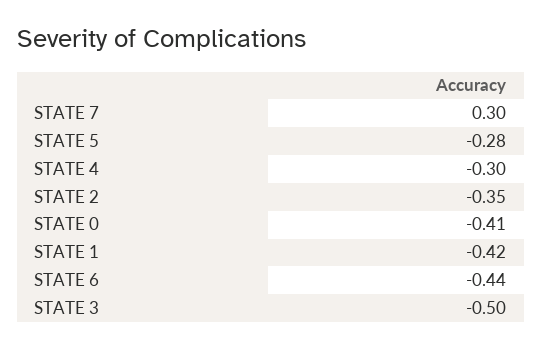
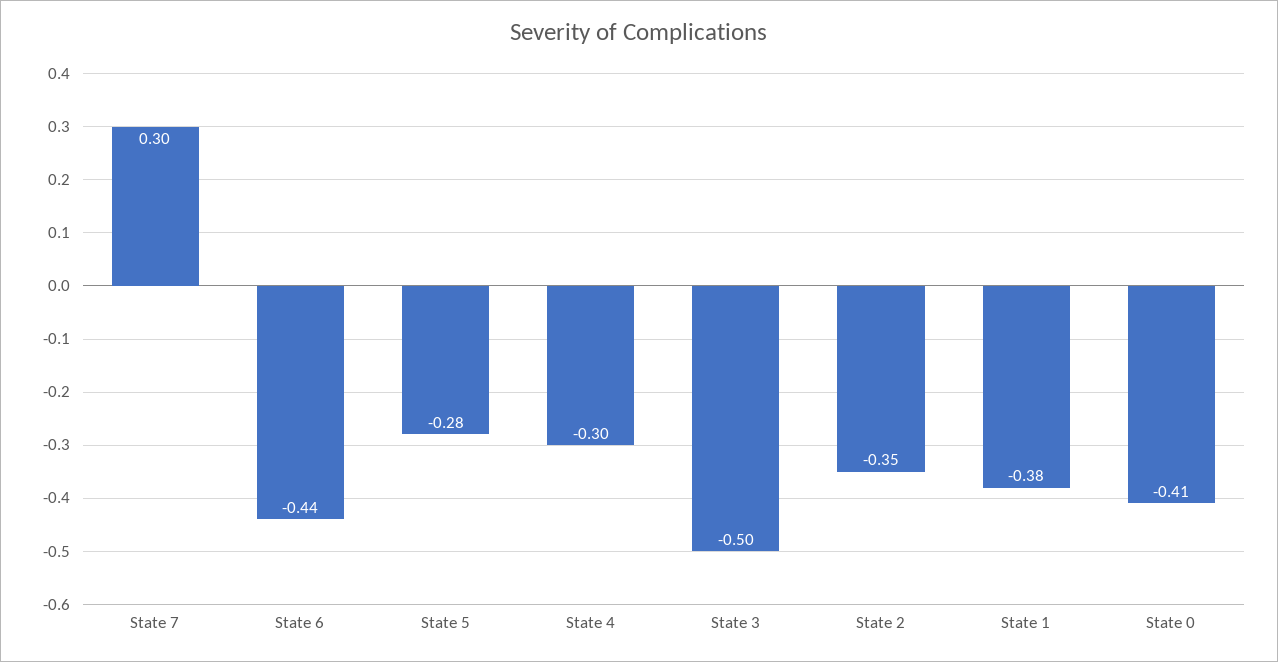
STATE 1: -0.42 -> -0.38

